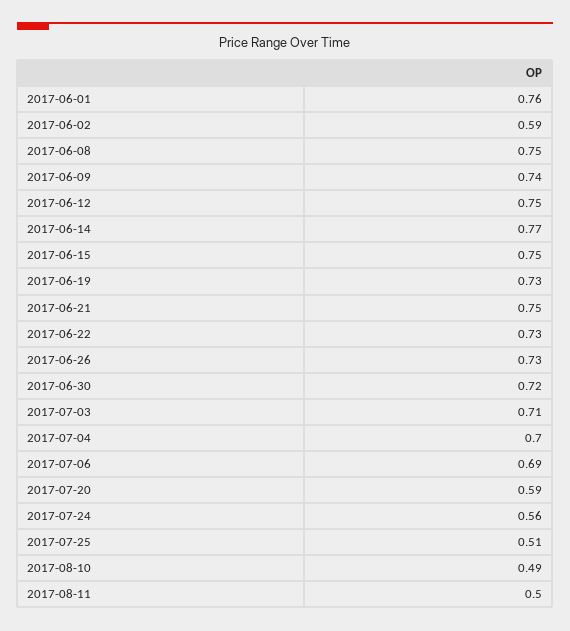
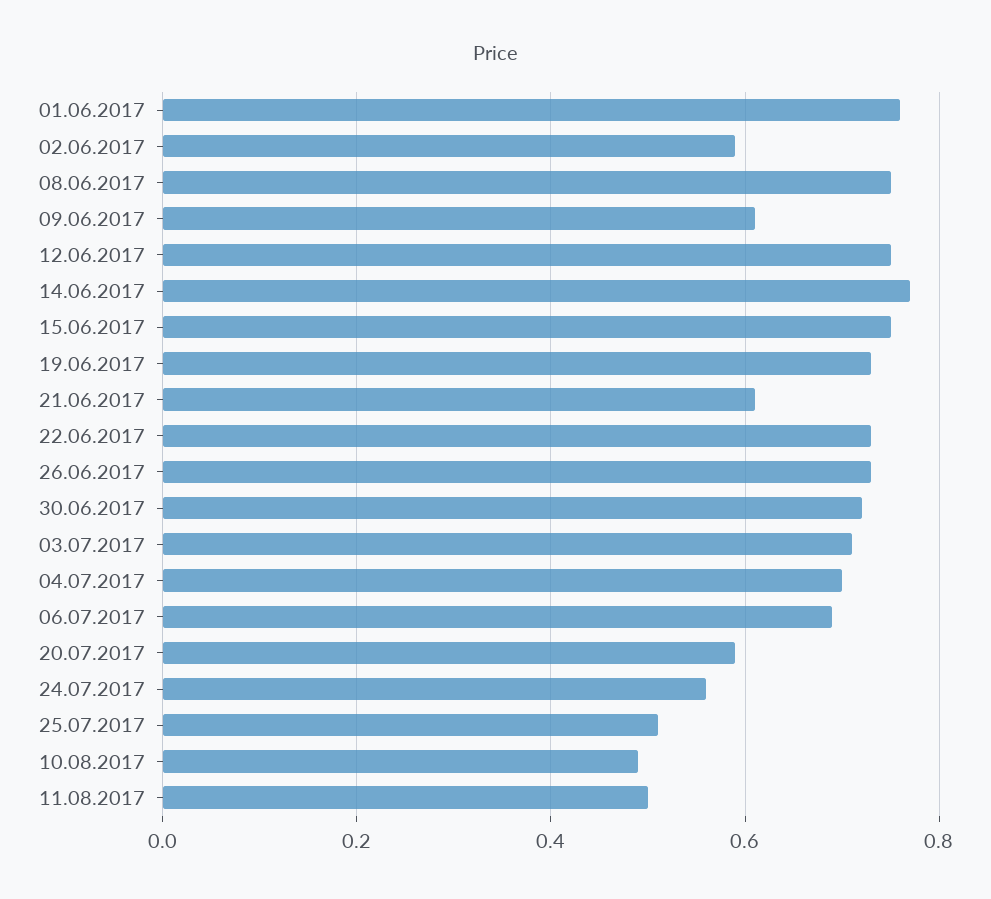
2017-06-09: 0.74 -> 0.6
2017-06-21: 0.75 -> 0.6

